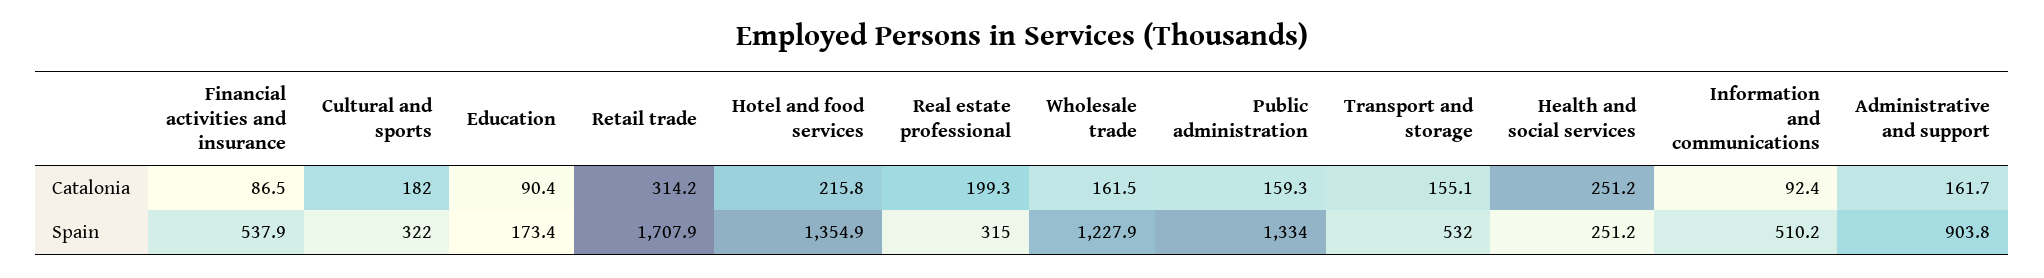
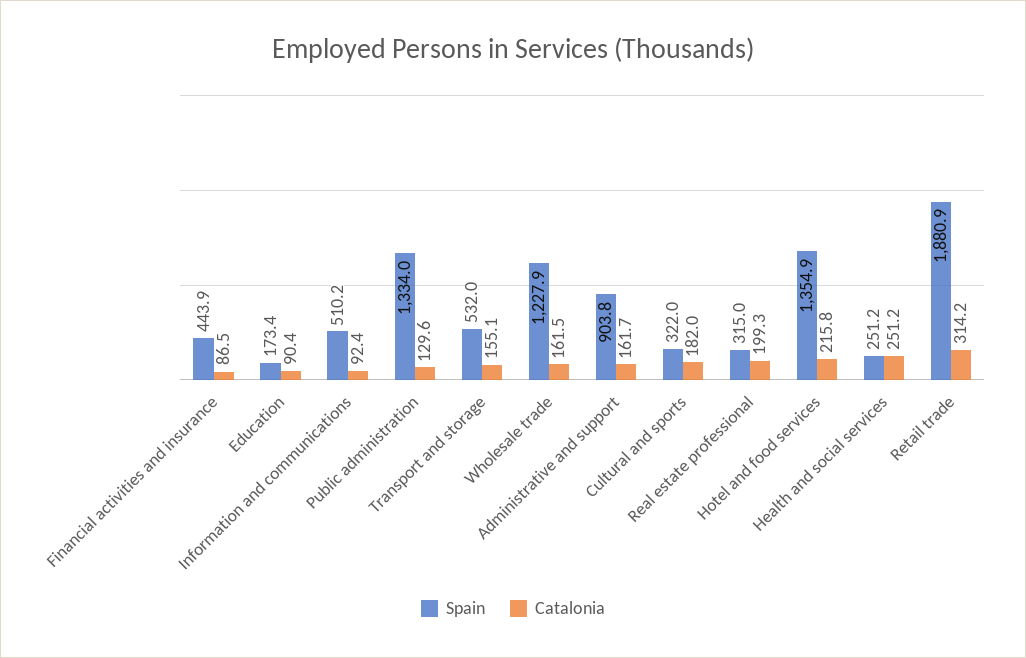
Catalonia, Public administration: 159.3 -> 129.6
Spain, Financial activities and insurance: 537.9 -> 443.9
Spain, Retail trade: 1707.9 -> 1880.9

